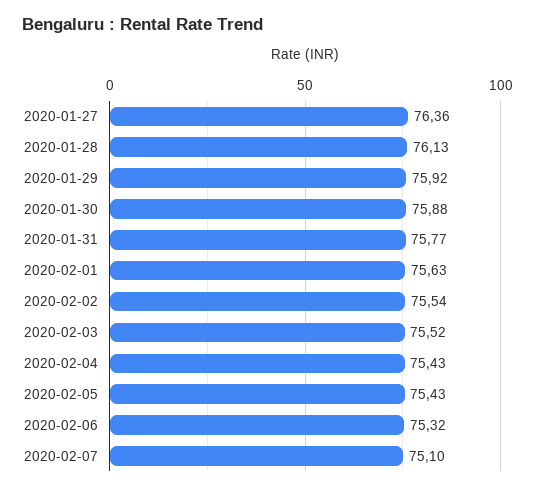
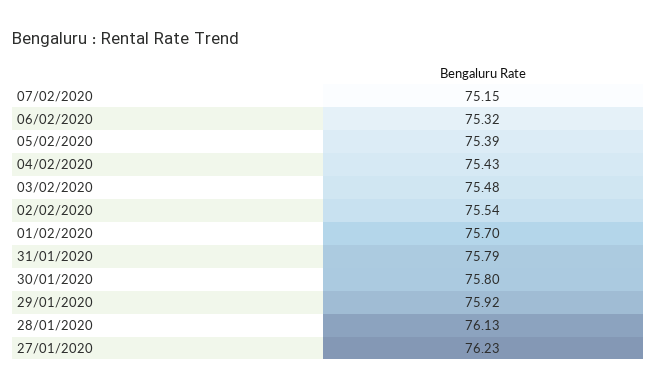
2020-01-27: 76.36 -> 76.23
2020-01-30: 75.88 -> 75.8
2020-01-31: 75.77 -> 75.79
2020-02-01: 75.63 -> 75.7
2020-02-03: 75.52 -> 75.48
2020-02-05: 75.43 -> 75.39
2020-02-07: 75.1 -> 75.15

